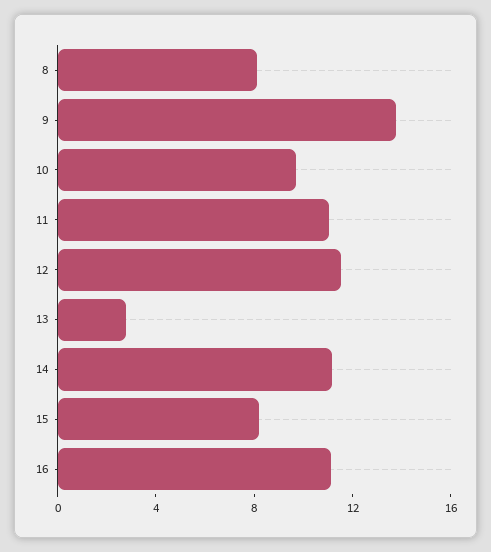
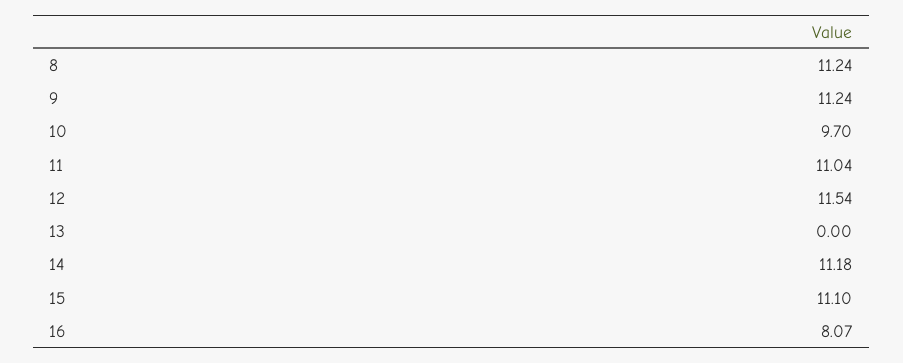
8: 8 -> 11.24
9: 14 -> 11.24
13: 3 -> 0
15: 8 -> 11.1
16: 11 -> 8.07

